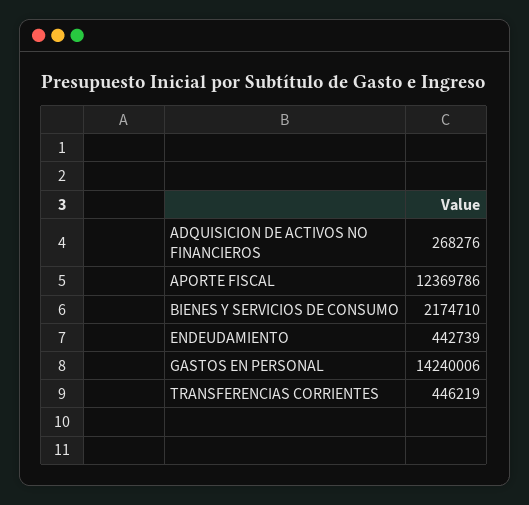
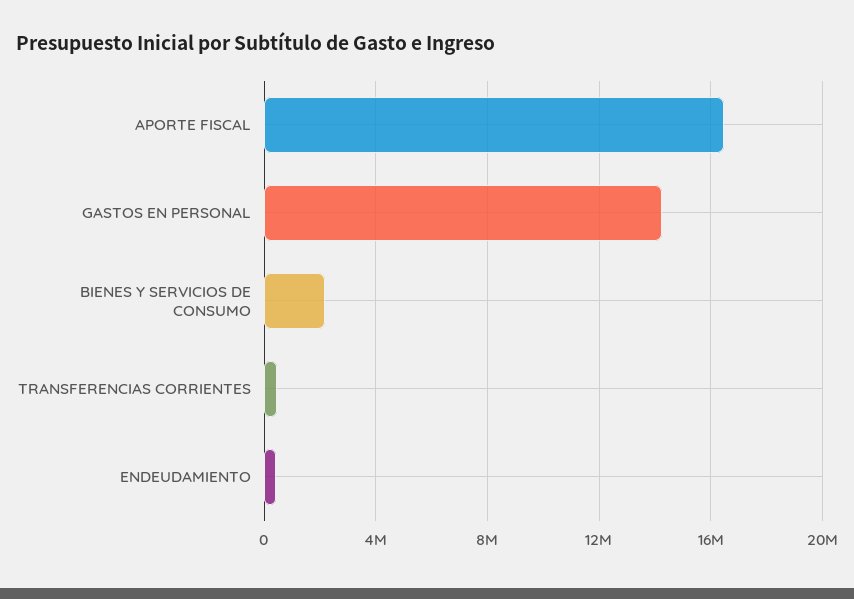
ADQUISICION DE ACTIVOS NO FINANCIEROS: 268276 -> none
APORTE FISCAL: 12369786 -> 16500000

